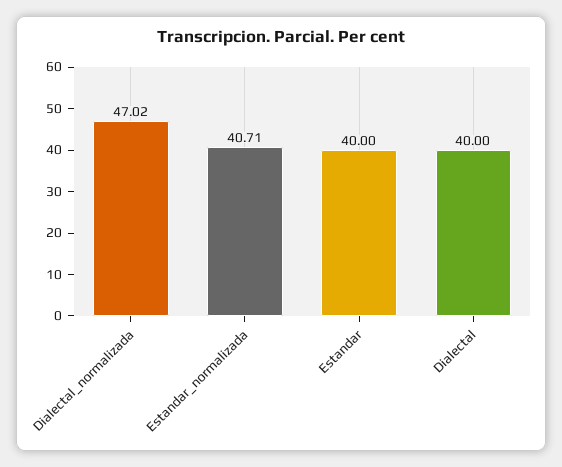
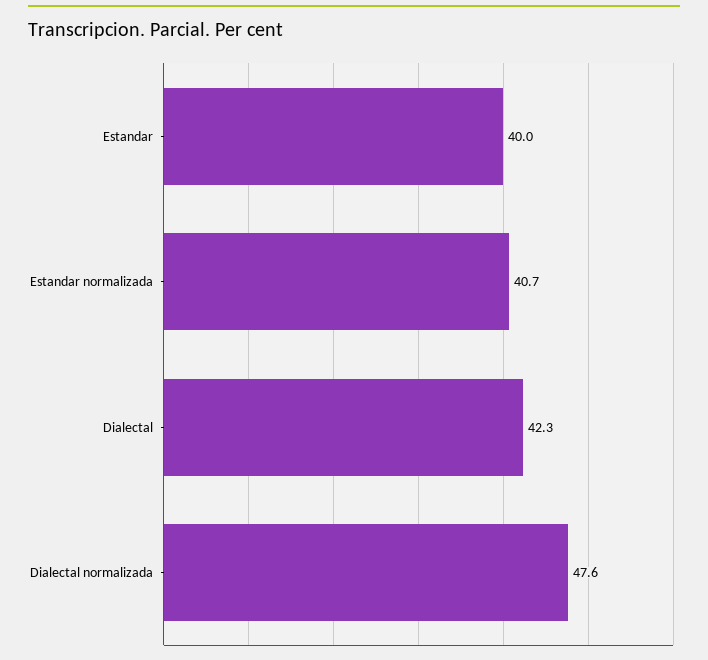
Dialectal_normalizada: 47.02 -> 47.6
Dialectal: 40 -> 42.3

